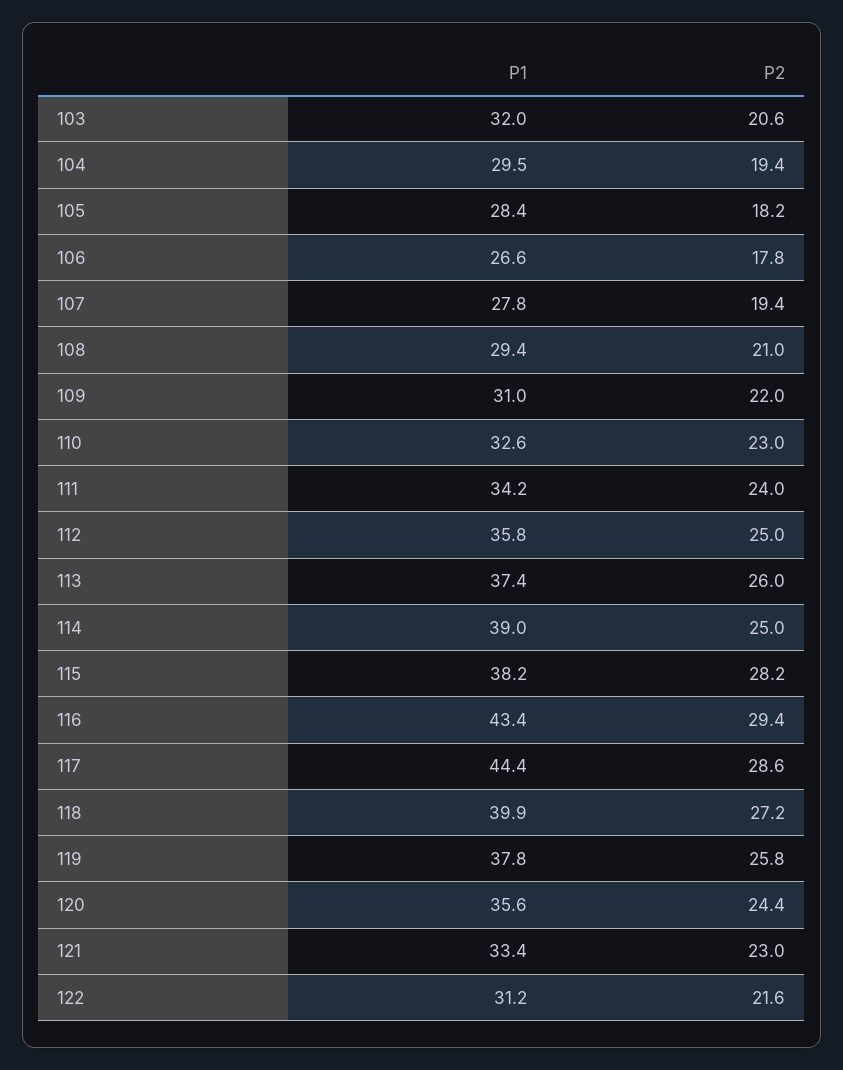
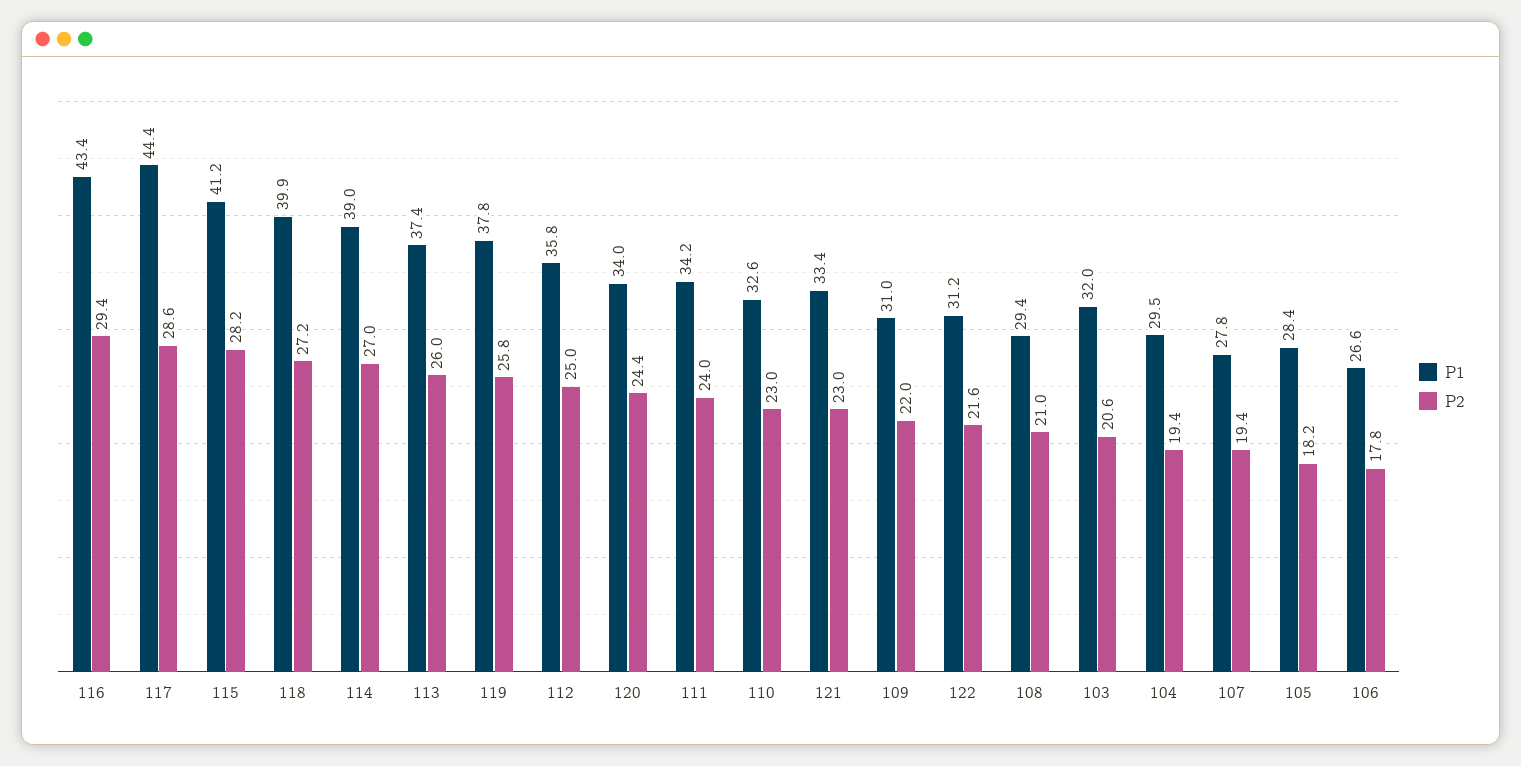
P2, 114: 25 -> 27
P1, 115: 38.2 -> 41.2
P1, 120: 35.6 -> 34

